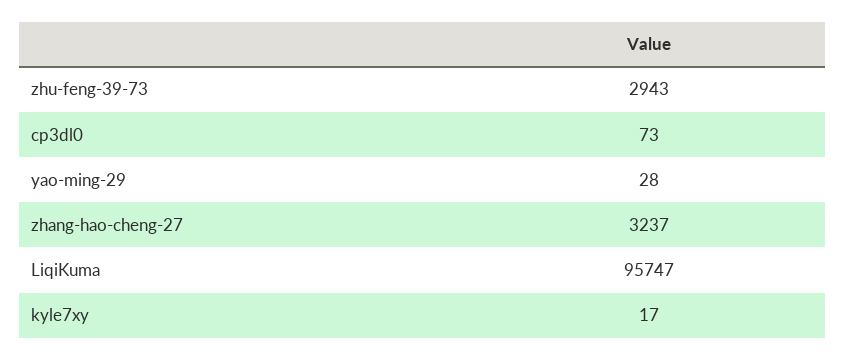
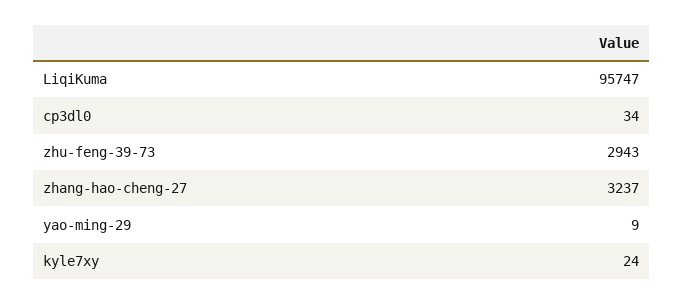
cp3dl0: 73 -> 34
yao-ming-29: 28 -> 9
kyle7xy: 17 -> 24

